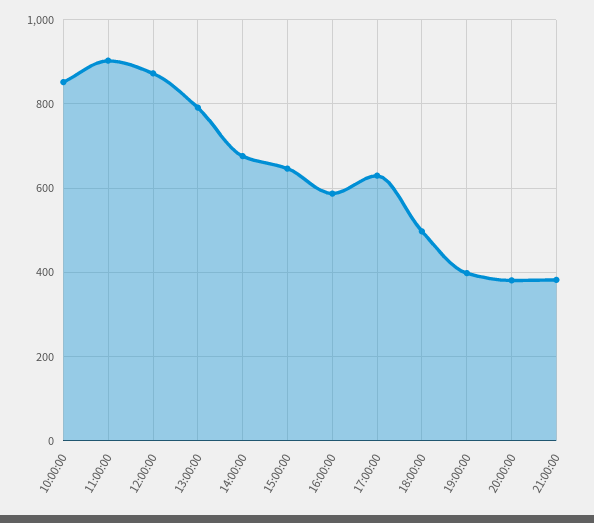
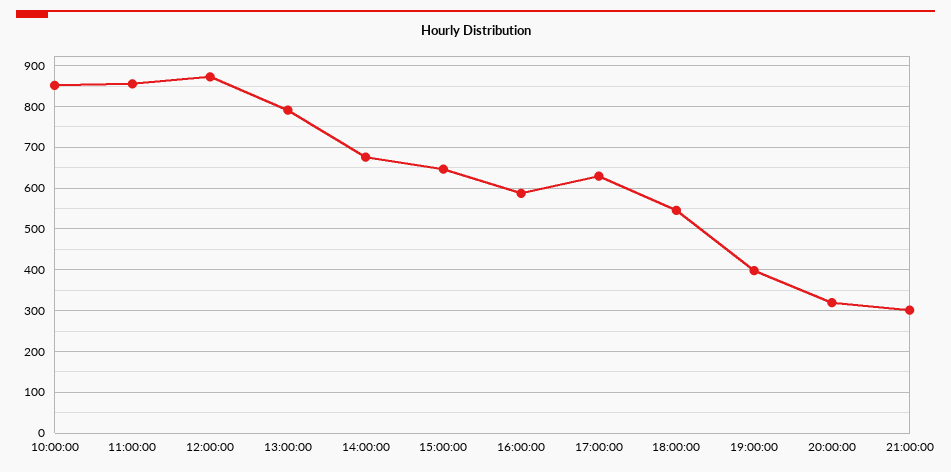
11:00:00: 900 -> 860
18:00:00: 500 -> 540
20:00:00: 380 -> 320
21:00:00: 380 -> 300

